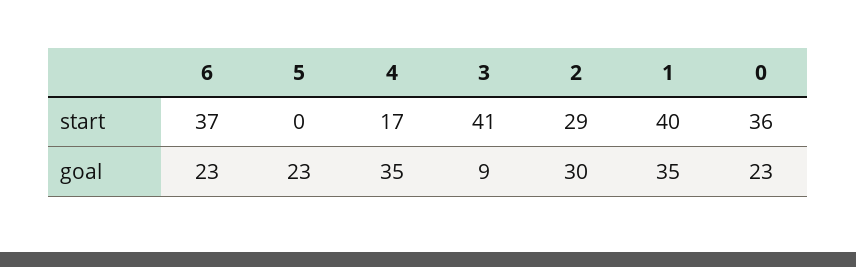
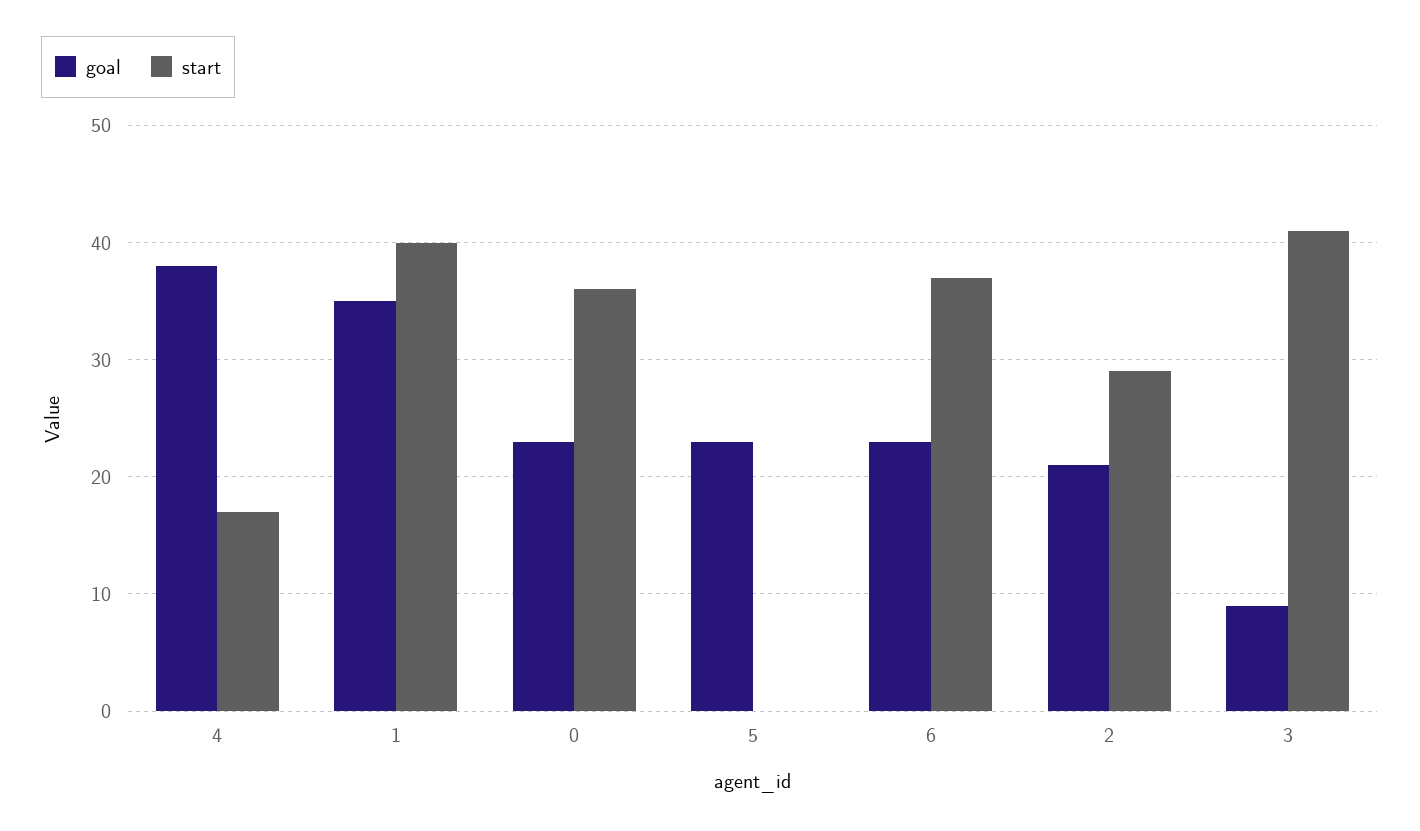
goal, 4: 35 -> 38
goal, 2: 30 -> 21

